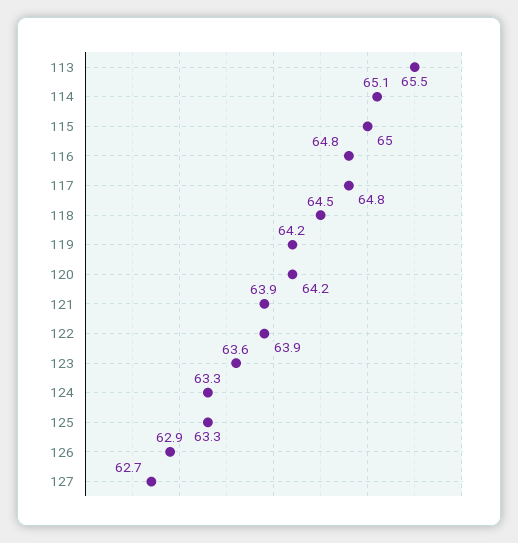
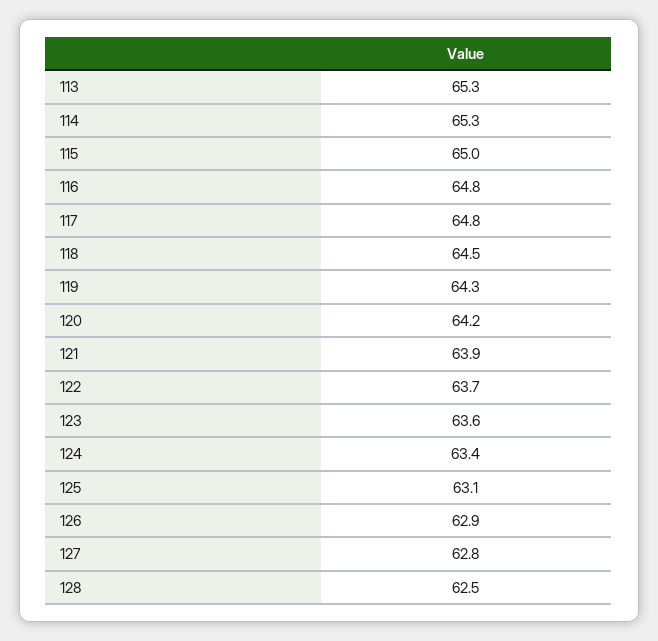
113: 65.5 -> 65.3
114: 65.1 -> 65.3
119: 64.2 -> 64.3
122: 63.9 -> 63.7
124: 63.3 -> 63.4
125: 63.3 -> 63.1
127: 62.7 -> 62.8
128: none -> 62.5

